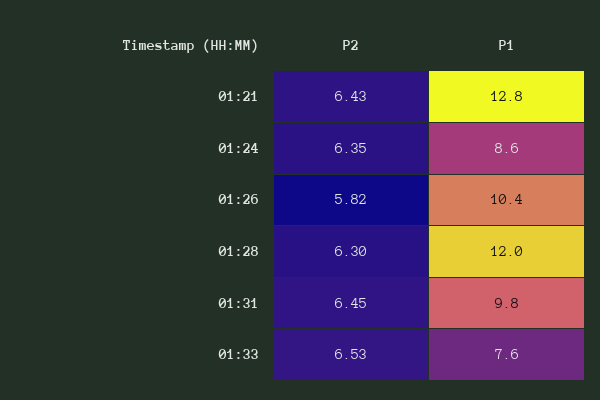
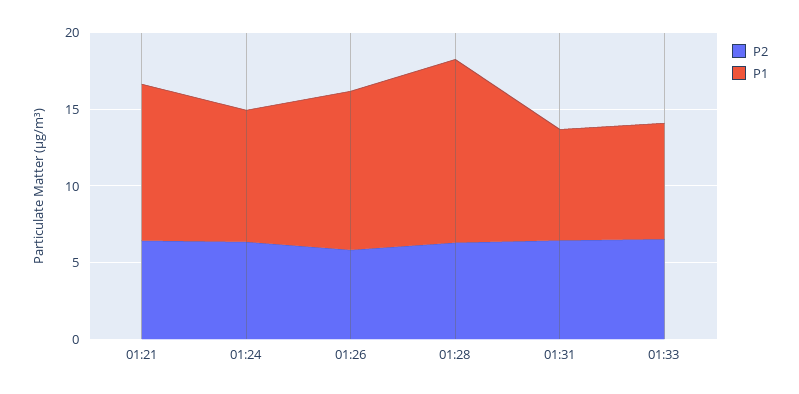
P1, 01:21: 12.8 -> 10
P1, 01:31: 9.8 -> 7

